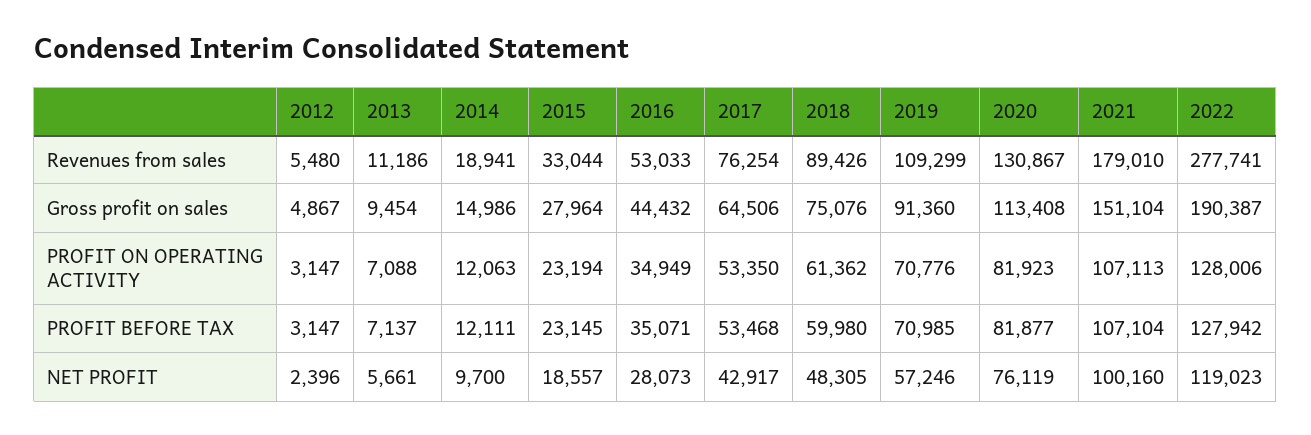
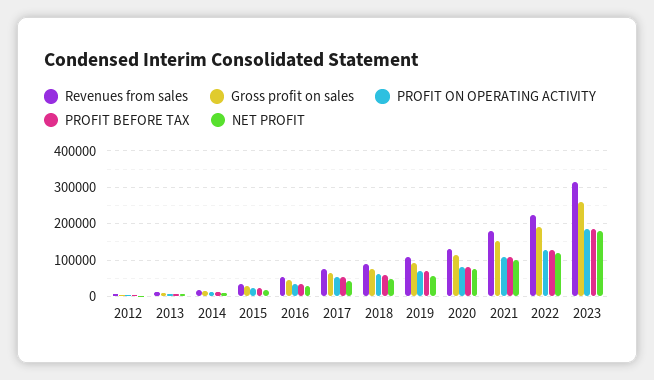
Revenues from sales, 2022: 277741 -> 220000
Revenues from sales, 2023: none -> 320000
Gross profit on sales, 2023: none -> 260000
PROFIT ON OPERATING ACTIVITY, 2023: none -> 180000
PROFIT BEFORE TAX, 2023: none -> 180000
NET PROFIT, 2023: none -> 180000

